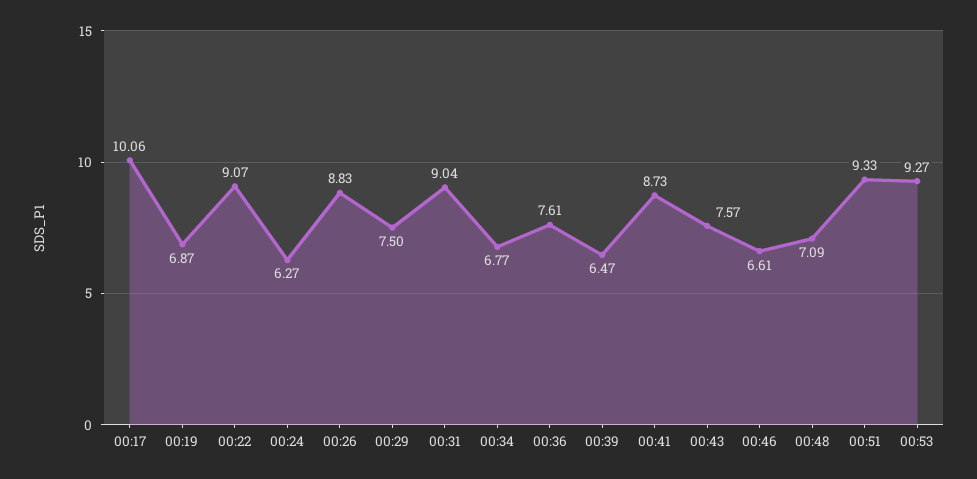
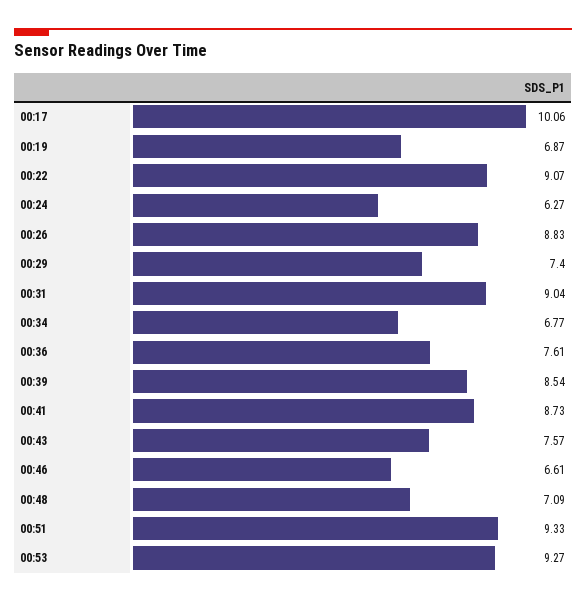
00:29: 7.5 -> 7.4
00:39: 6.47 -> 8.54

